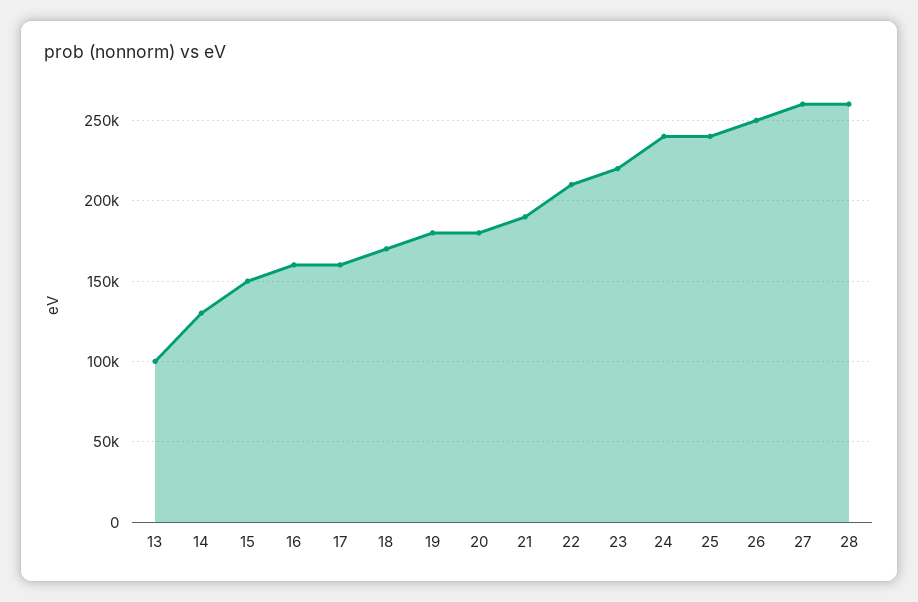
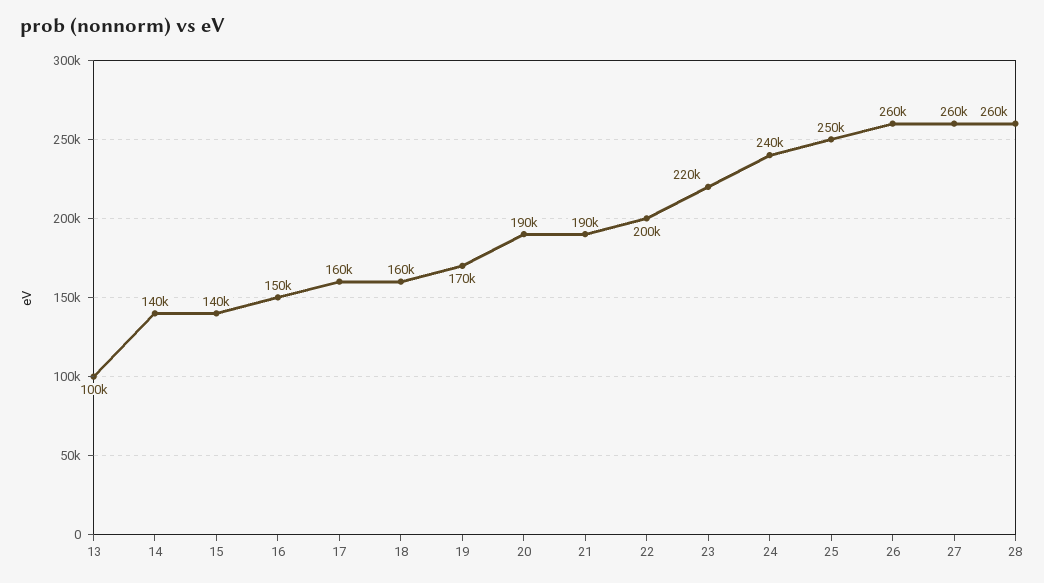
14: 130000 -> 140000
15: 150000 -> 140000
16: 160000 -> 150000
18: 170000 -> 160000
19: 180000 -> 170000
20: 180000 -> 190000
22: 210000 -> 200000
25: 240000 -> 250000
26: 250000 -> 260000

